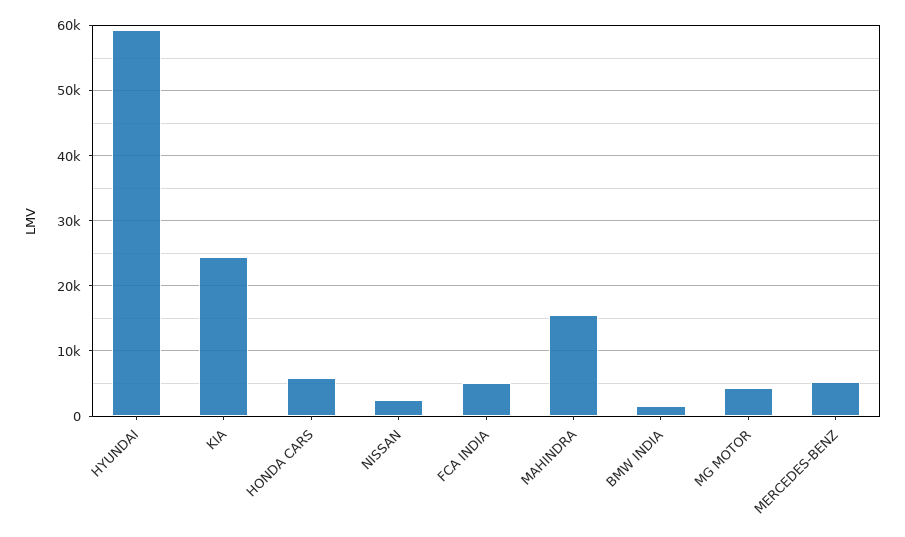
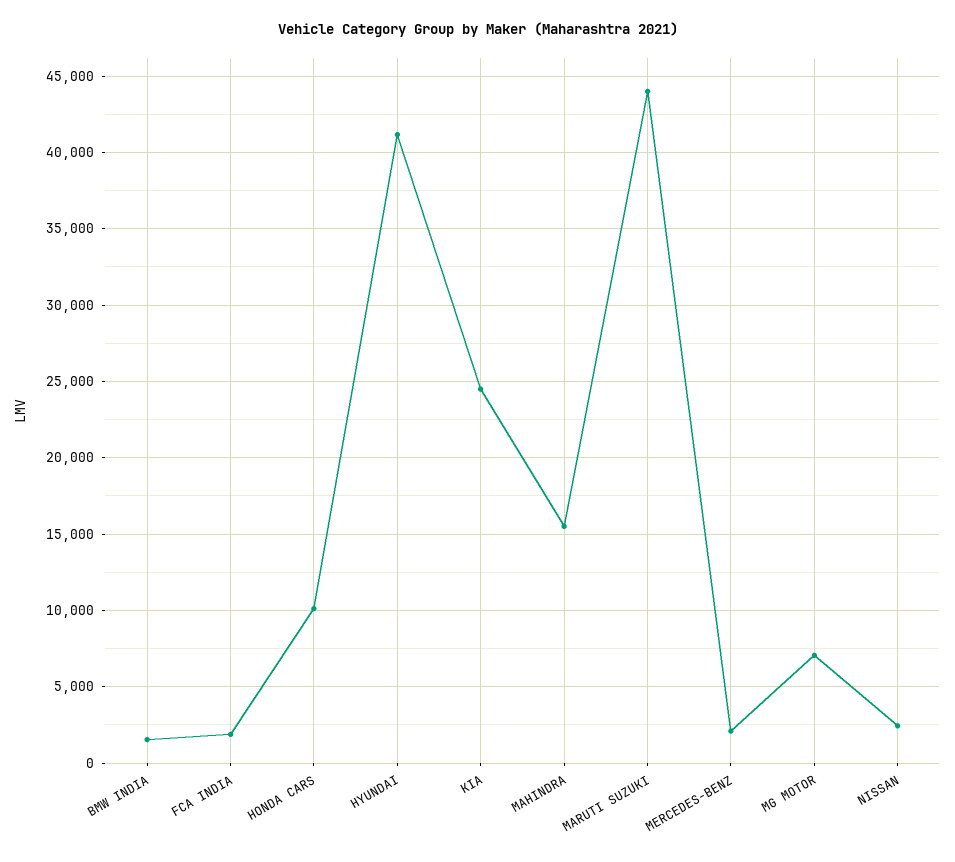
HYUNDAI: 59000 -> 41000
HONDA CARS: 6000 -> 10000
FCA INDIA: 5000 -> 2000
MG MOTOR: 4000 -> 7000
MERCEDES-BENZ: 5000 -> 2000
MARUTI SUZUKI: none -> 44000

